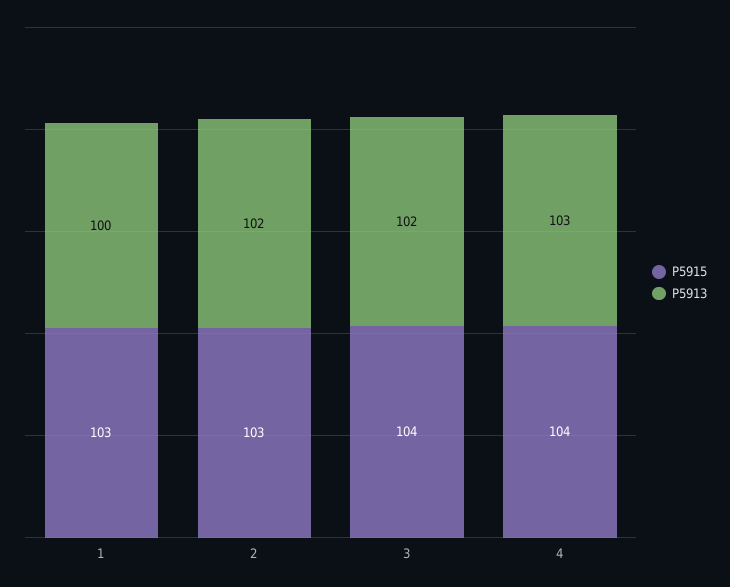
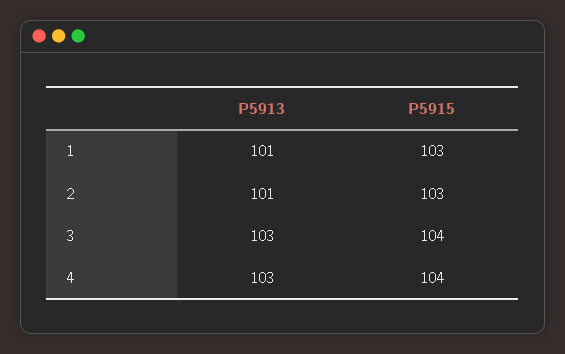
P5913, 1: 100 -> 101
P5913, 2: 102 -> 101
P5913, 3: 102 -> 103

